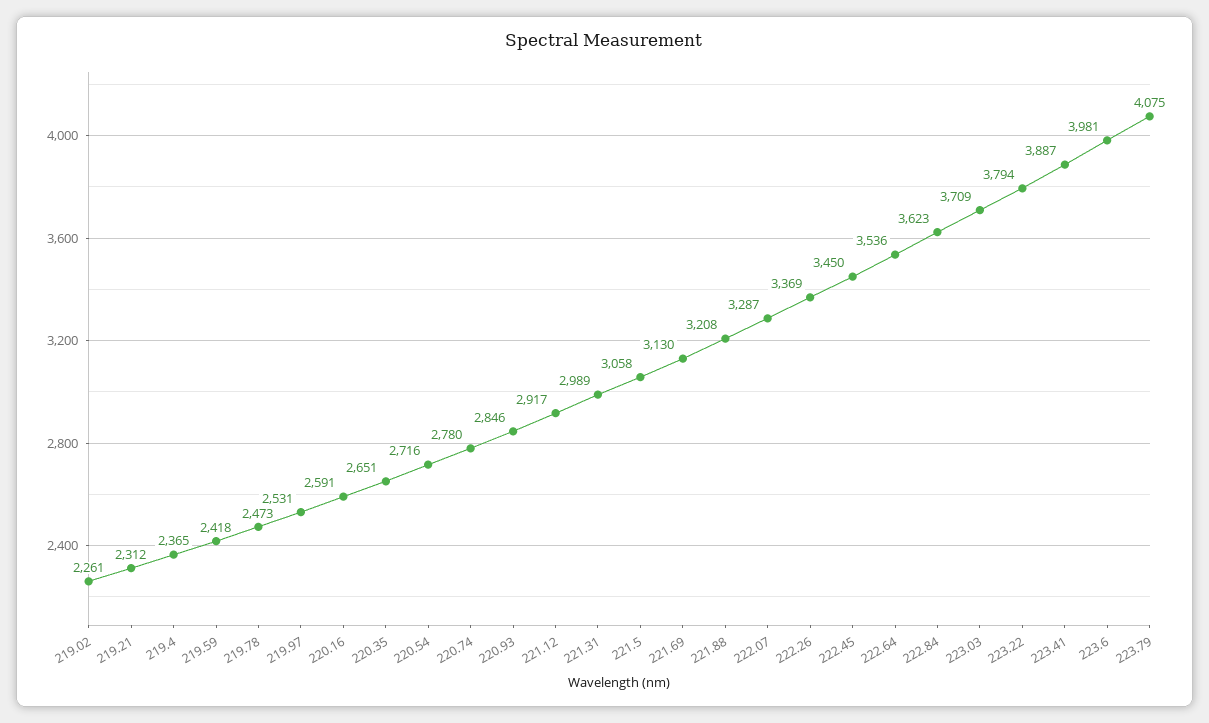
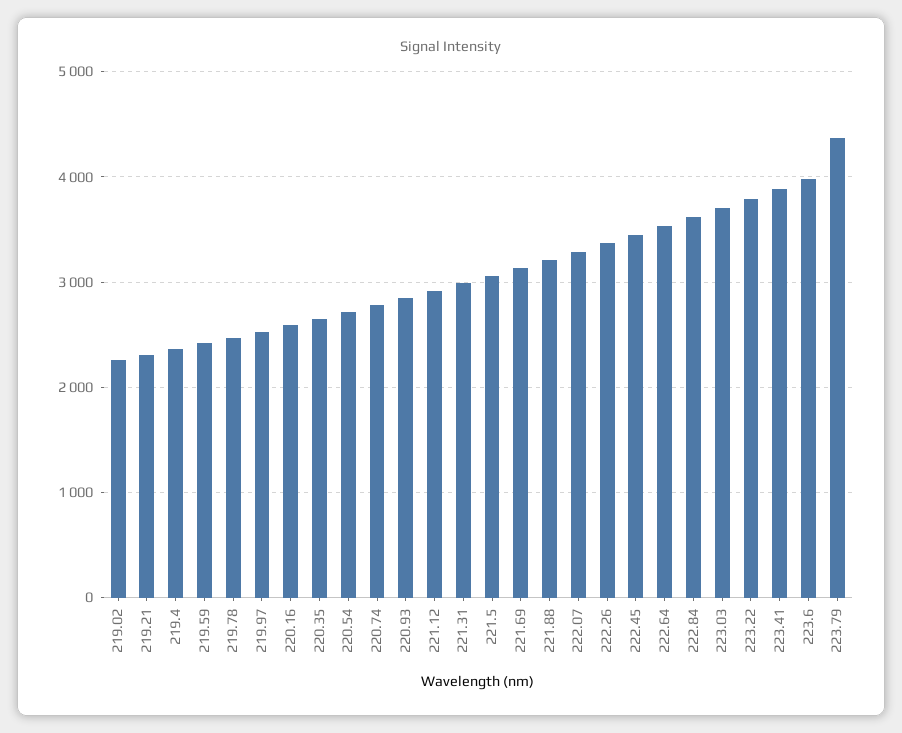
223.79: 4075 -> 4400

